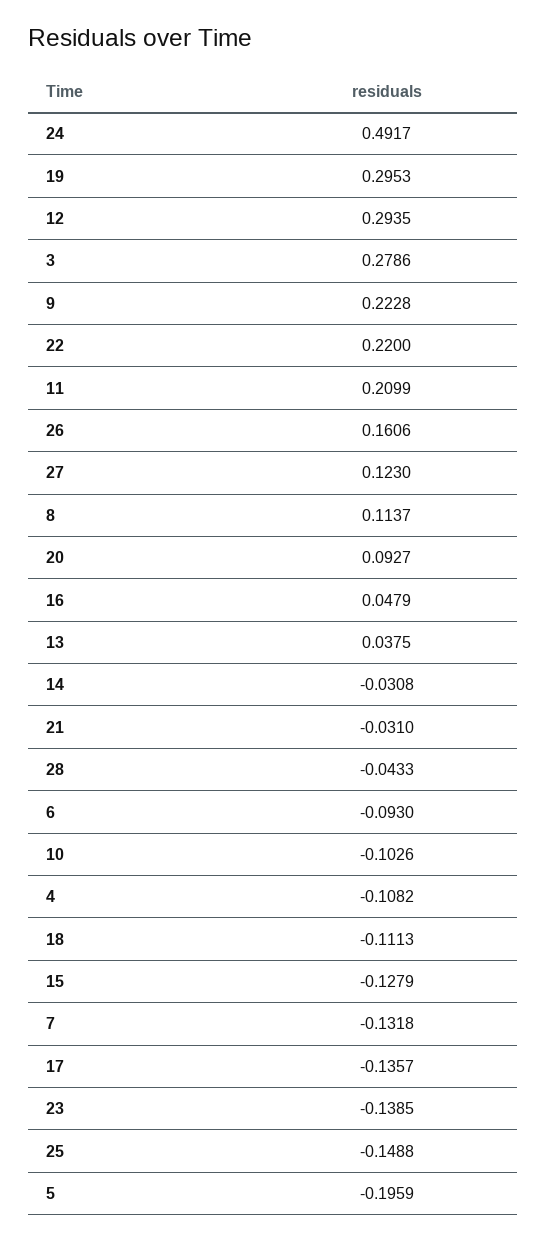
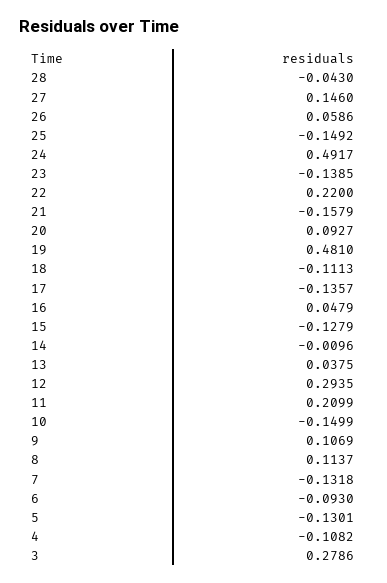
19: 0.2953 -> 0.481
9: 0.2228 -> 0.1069
26: 0.1606 -> 0.0586
27: 0.123 -> 0.146
14: -0.0308 -> -0.0096
21: -0.031 -> -0.1579
28: -0.0433 -> -0.043
10: -0.1026 -> -0.1499
25: -0.1488 -> -0.1492
5: -0.1959 -> -0.1301

